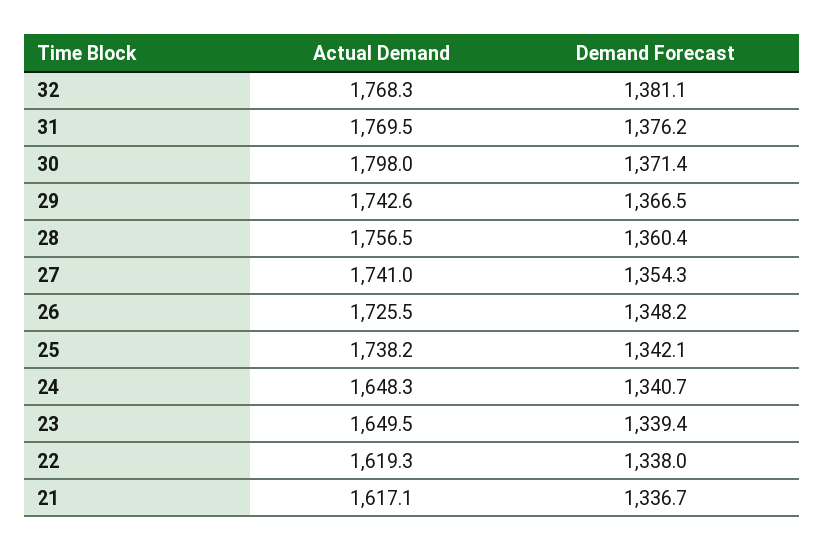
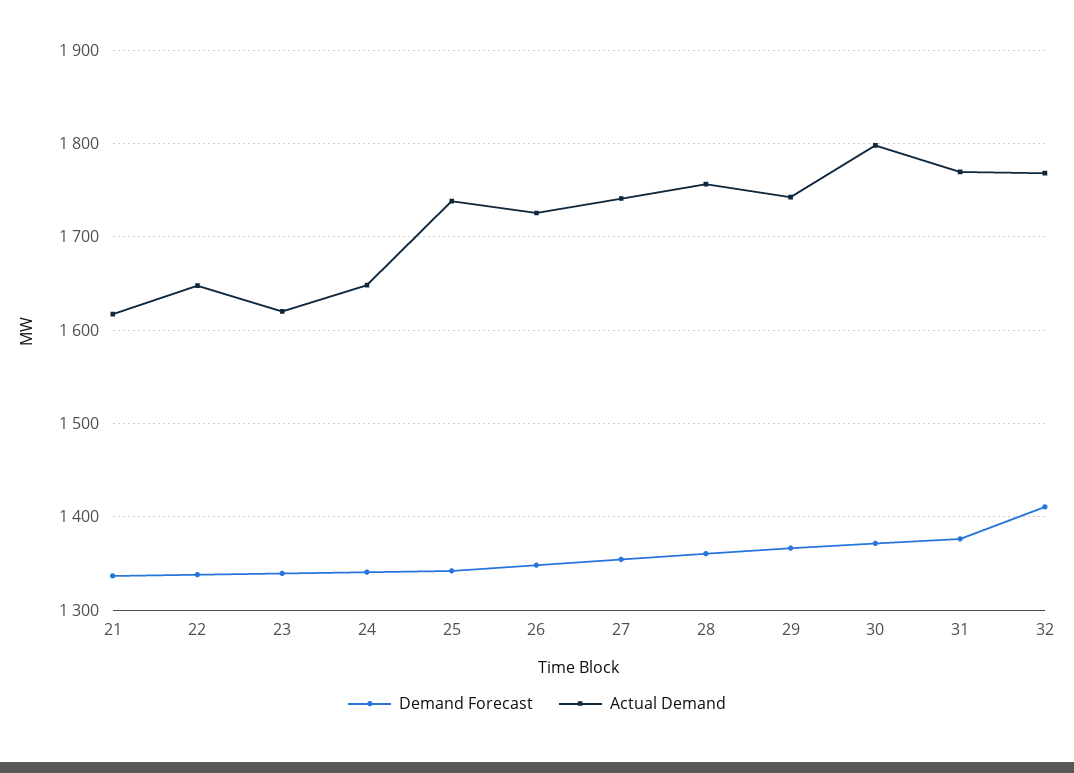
Demand Forecast, 32: 1381.1 -> 1410
Actual Demand, 23: 1649.5 -> 1620
Actual Demand, 22: 1619.3 -> 1650

